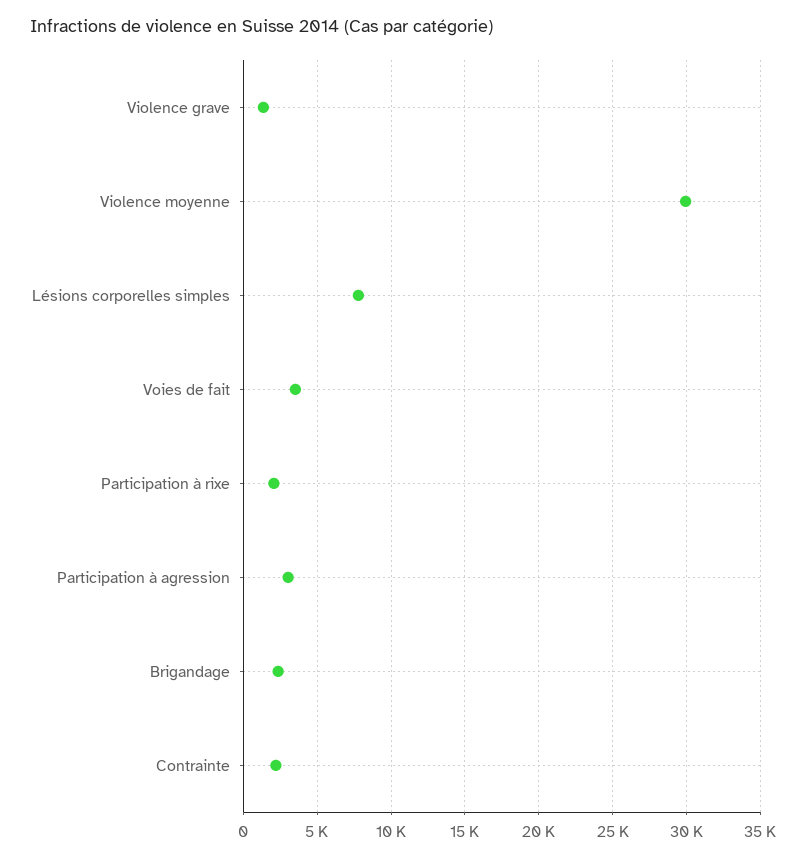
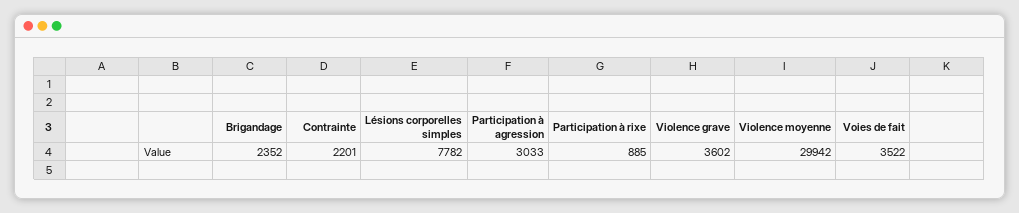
Violence grave: 1500 -> 3602
Participation à rixe: 2000 -> 885

